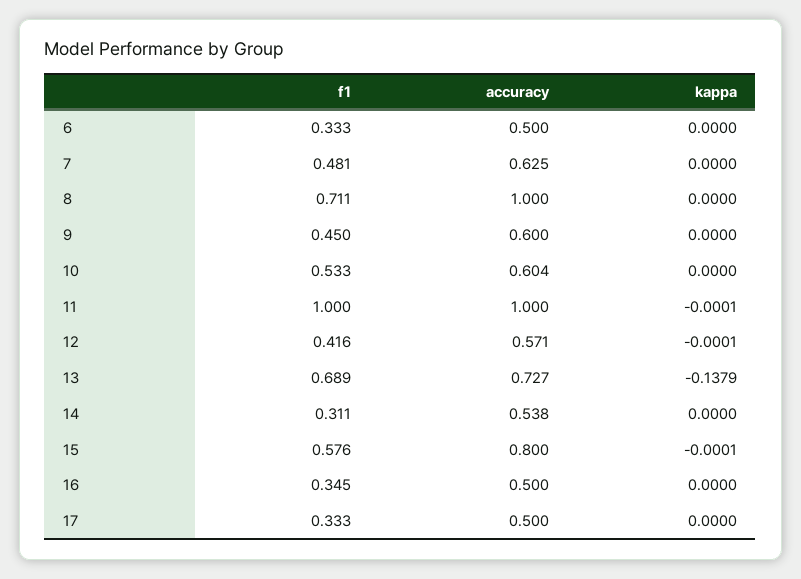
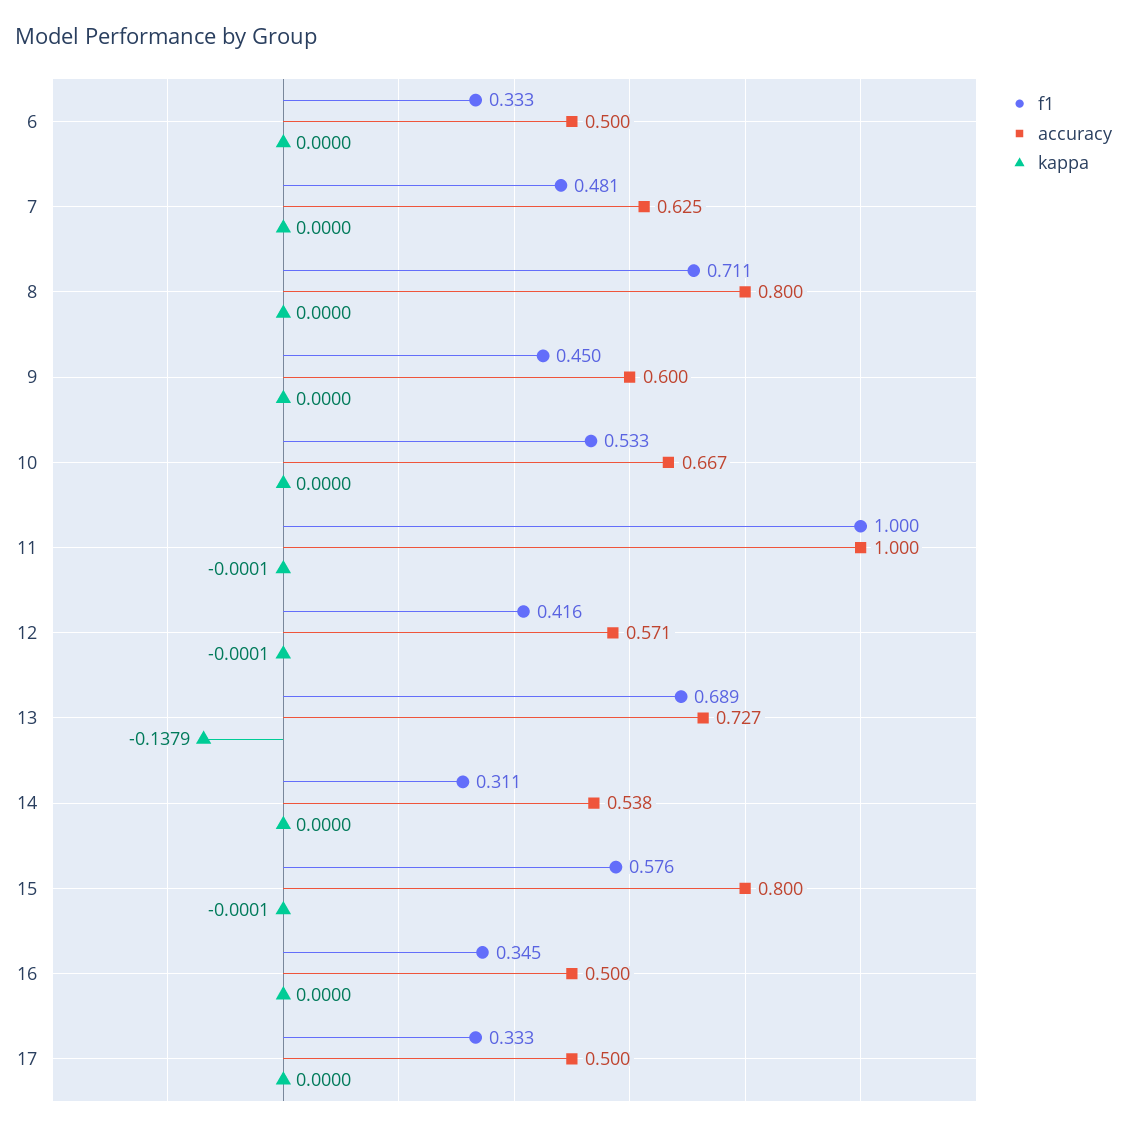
accuracy, 8: 1 -> 0.8
accuracy, 10: 0.604 -> 0.667

